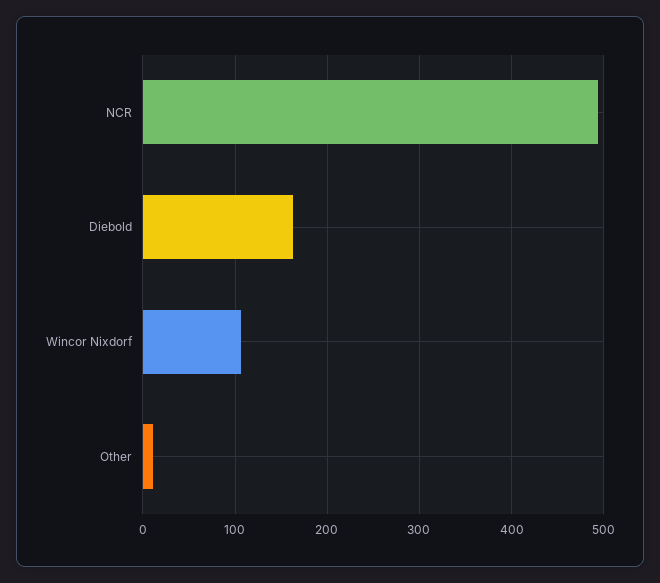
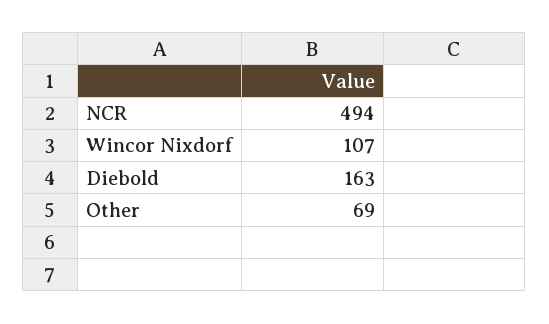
Other: 10 -> 69

